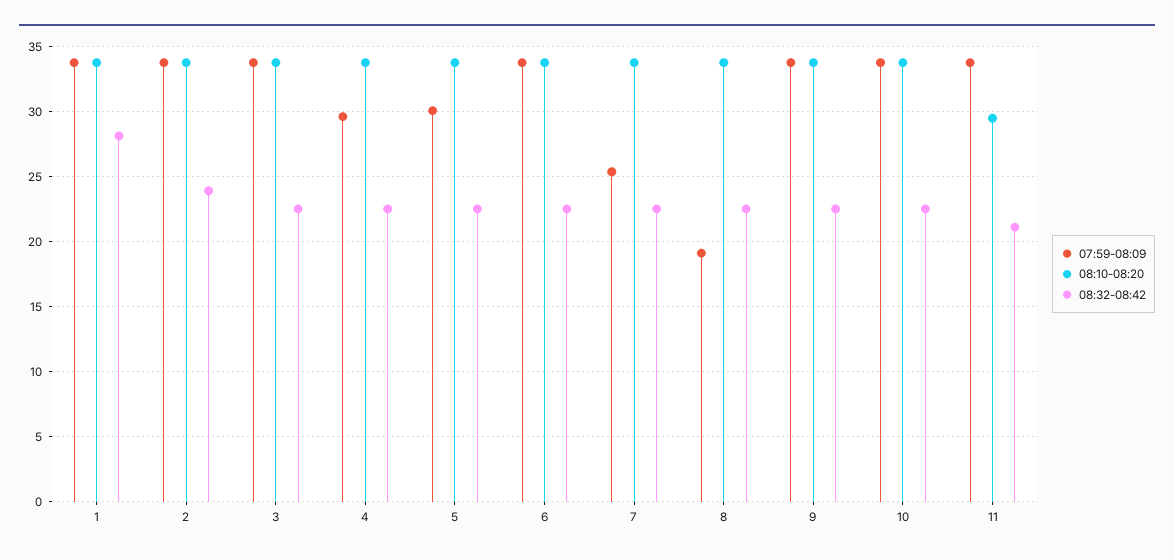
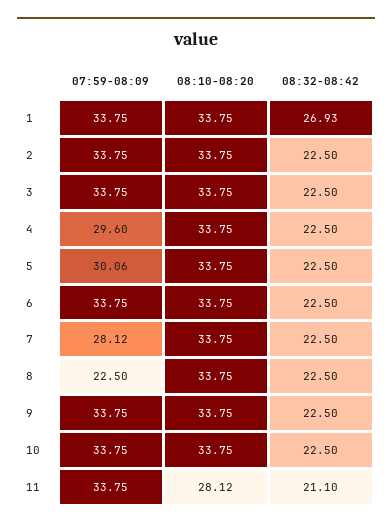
08:32-08:42, 1: 28 -> 26.93
08:32-08:42, 2: 24 -> 22.5
07:59-08:09, 7: 25.5 -> 28.12
07:59-08:09, 8: 19 -> 22.5
08:10-08:20, 11: 29.5 -> 28.12

